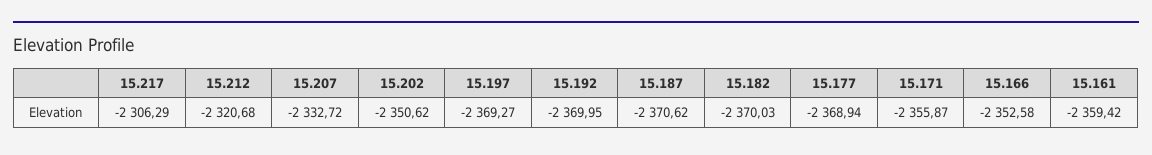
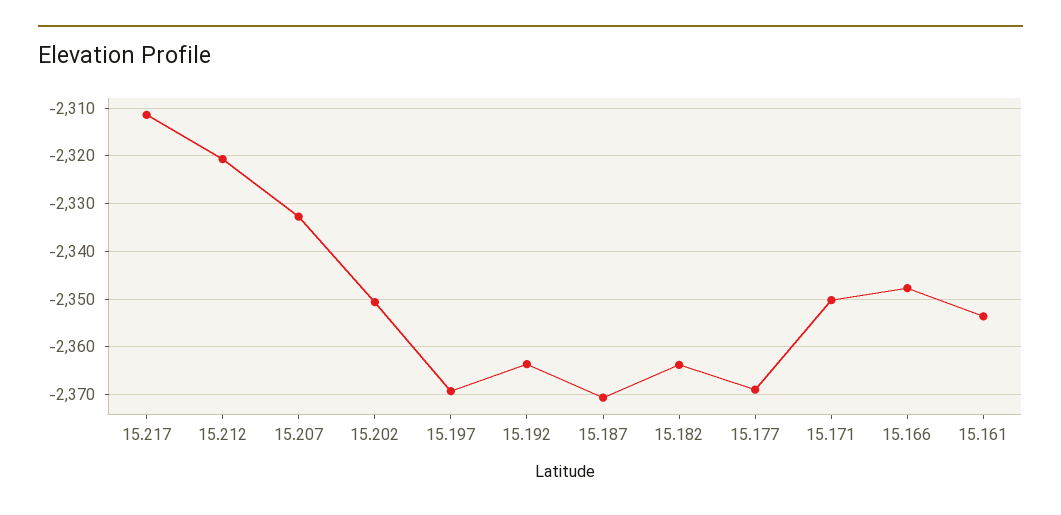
15.217: -2306.29 -> -2312
15.192: -2369.95 -> -2364
15.182: -2370.03 -> -2364
15.171: -2355.87 -> -2350
15.166: -2352.58 -> -2348
15.161: -2359.42 -> -2354

